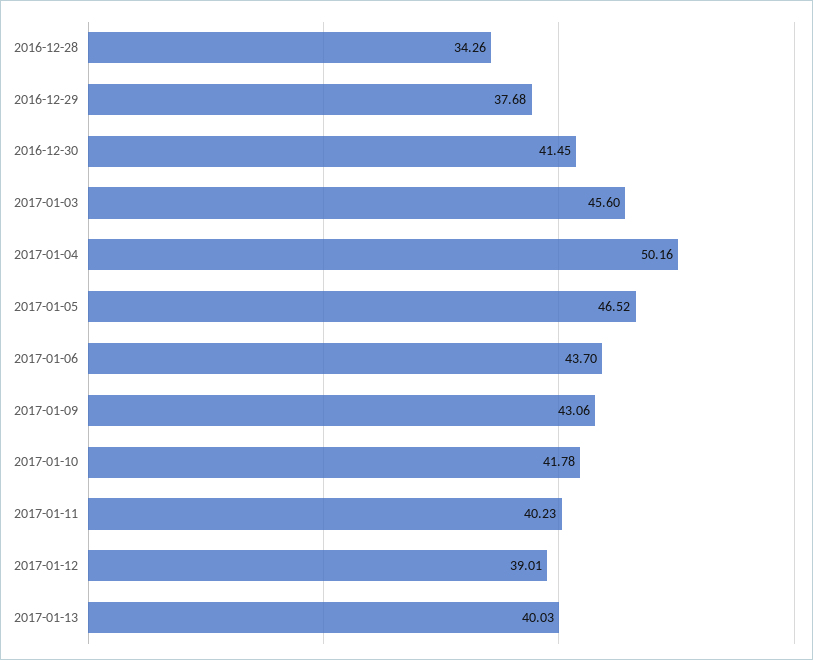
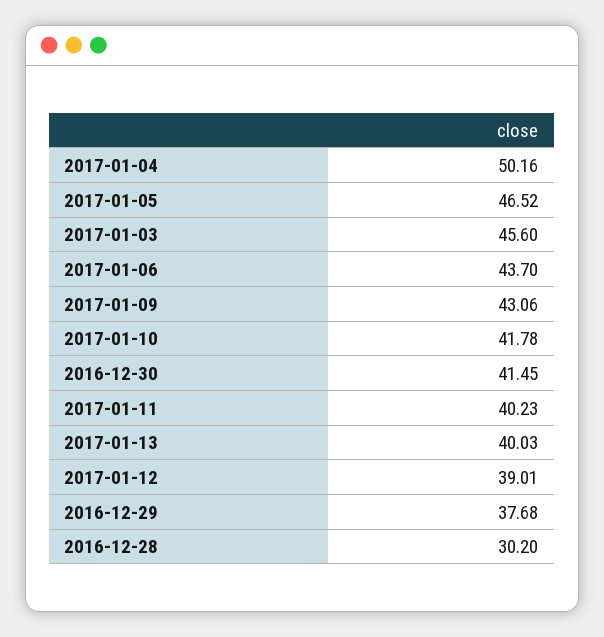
2016-12-28: 34.26 -> 30.2

